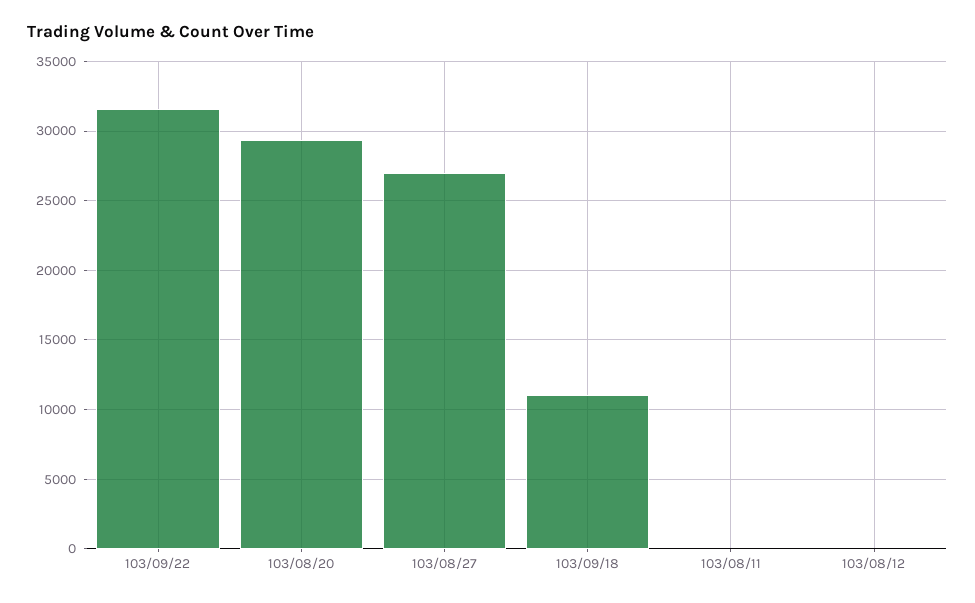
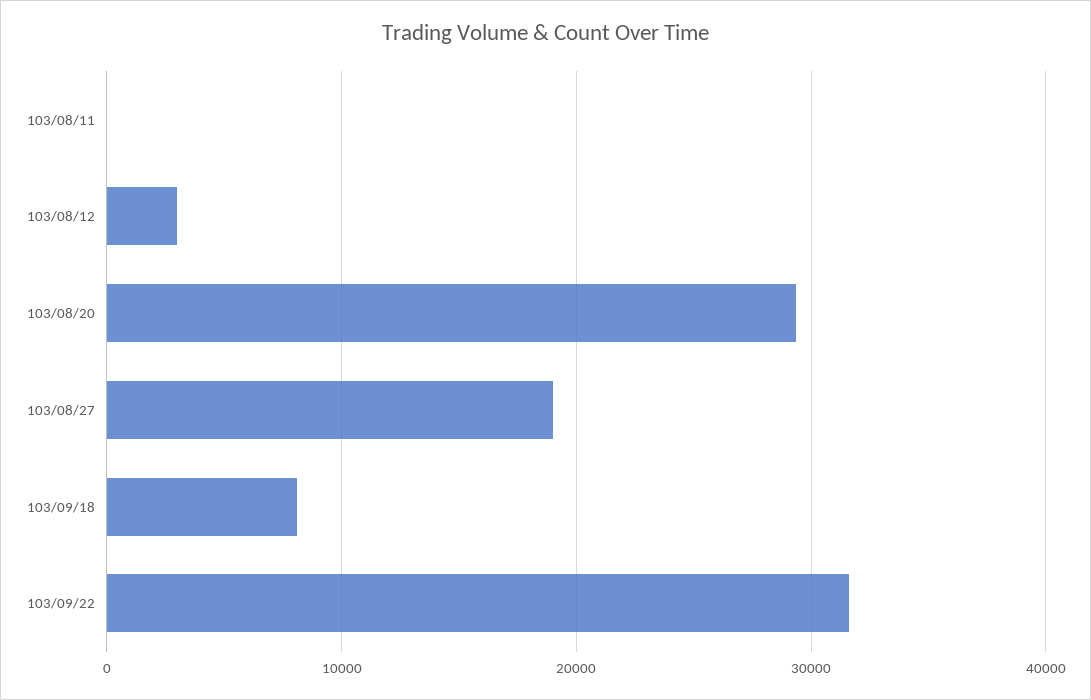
103/08/27: 27000 -> 19000
103/09/18: 11000 -> 8000
103/08/12: 0 -> 3000

